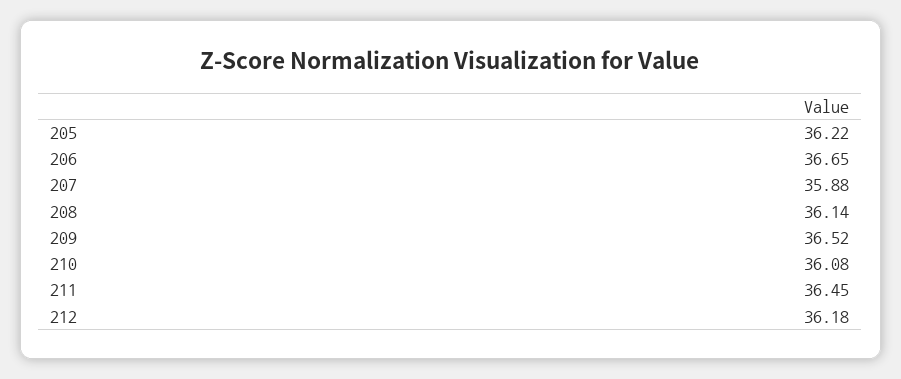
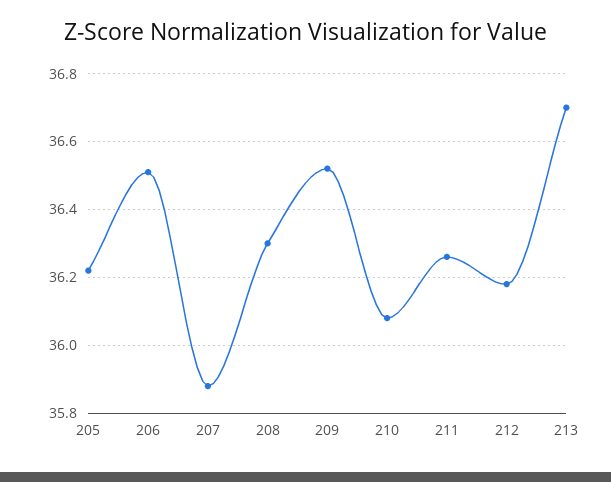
206: 36.65 -> 36.5
208: 36.14 -> 36.3
211: 36.45 -> 36.25
213: none -> 36.7

